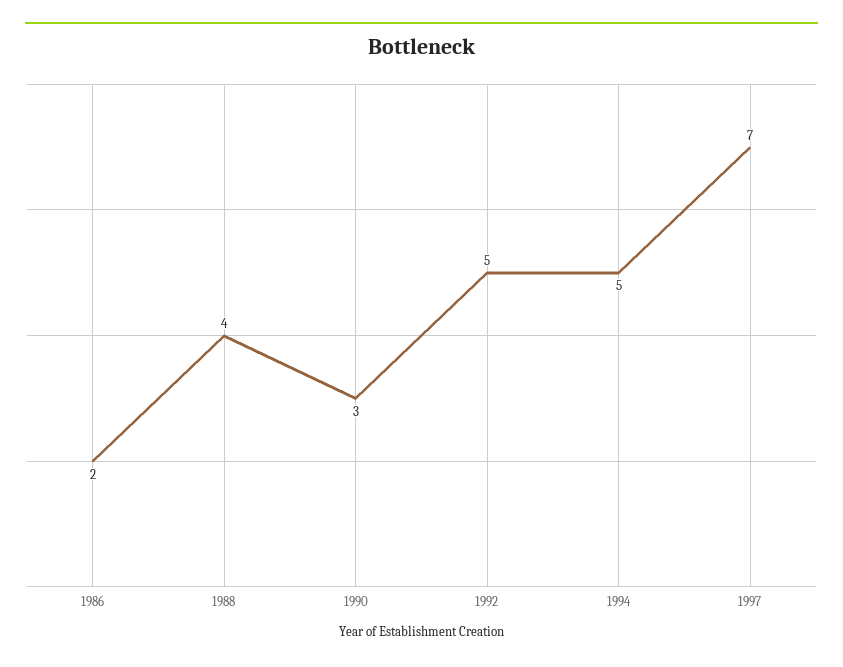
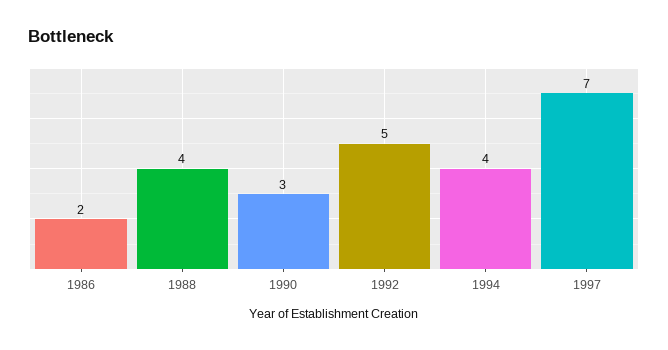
1994: 5 -> 4

